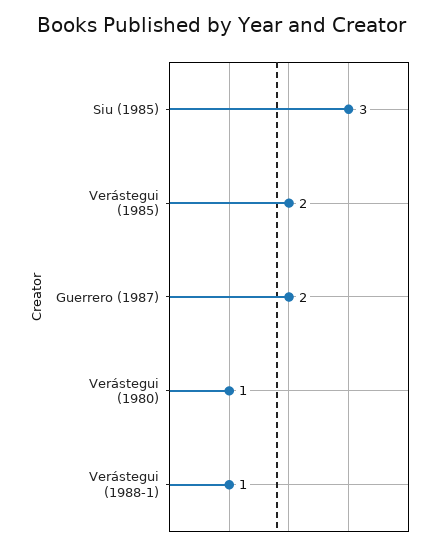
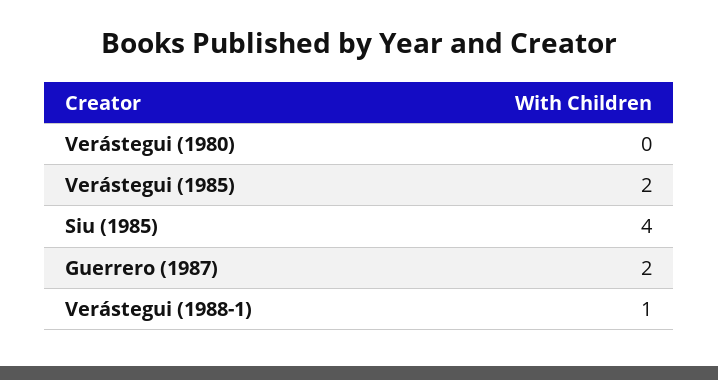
Siu (1985): 3 -> 4
Verástegui (1980): 1 -> 0

